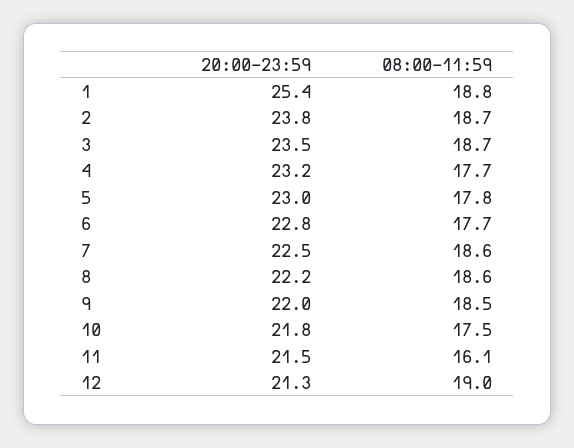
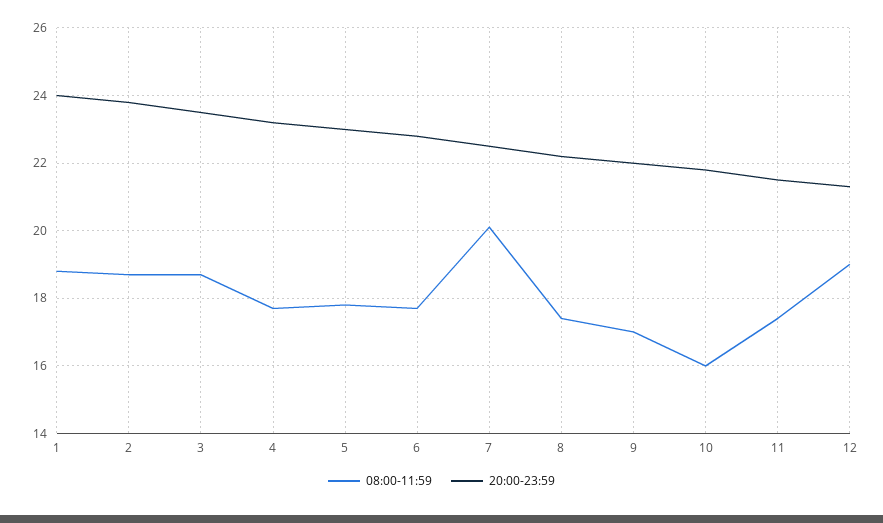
20:00-23:59, 1: 25.4 -> 24
08:00-11:59, 7: 18.6 -> 20
08:00-11:59, 8: 18.6 -> 17.5
08:00-11:59, 9: 18.5 -> 17
08:00-11:59, 10: 17.5 -> 16
08:00-11:59, 11: 16.1 -> 17.5

